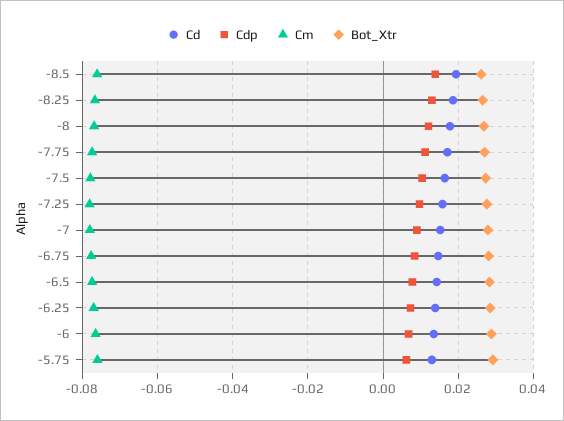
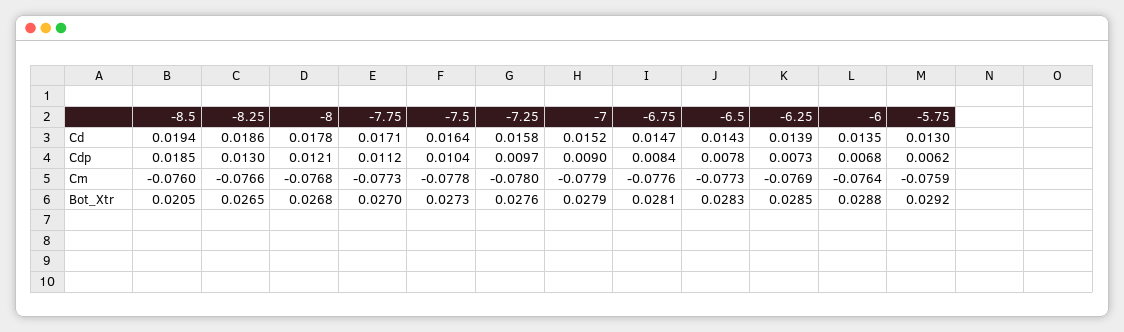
Cdp, -8.5: 0.014 -> 0.0185
Bot_Xtr, -8.5: 0.026 -> 0.0205

